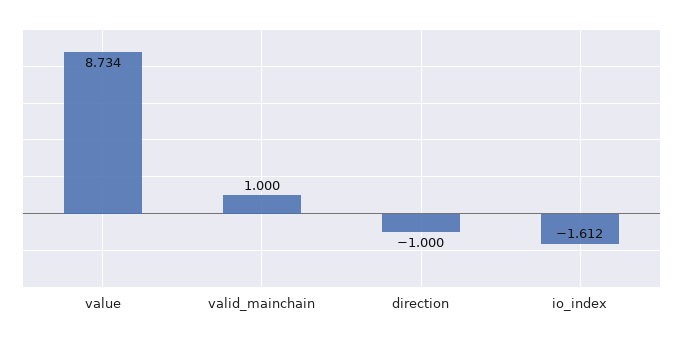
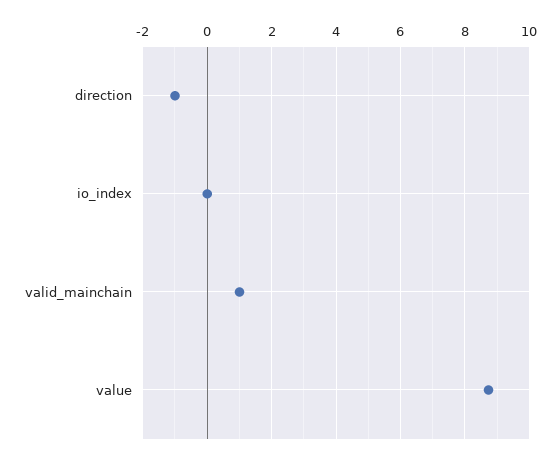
io_index: -1.612 -> 0

